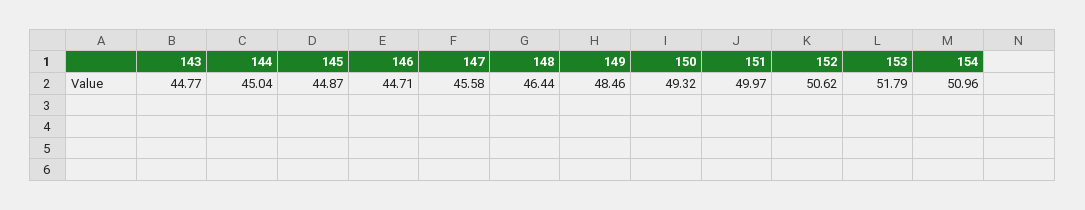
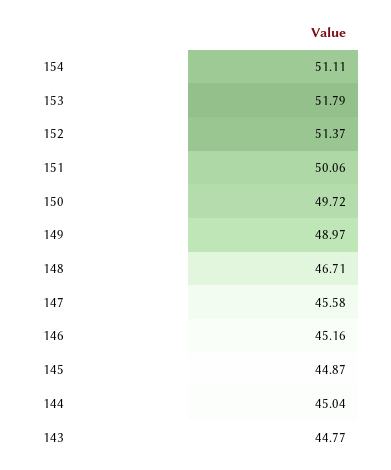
146: 44.71 -> 45.16
148: 46.44 -> 46.71
149: 48.46 -> 48.97
150: 49.32 -> 49.72
151: 49.97 -> 50.06
152: 50.62 -> 51.37
154: 50.96 -> 51.11

